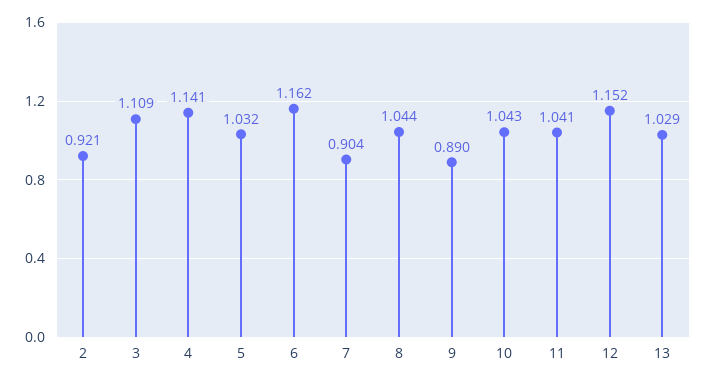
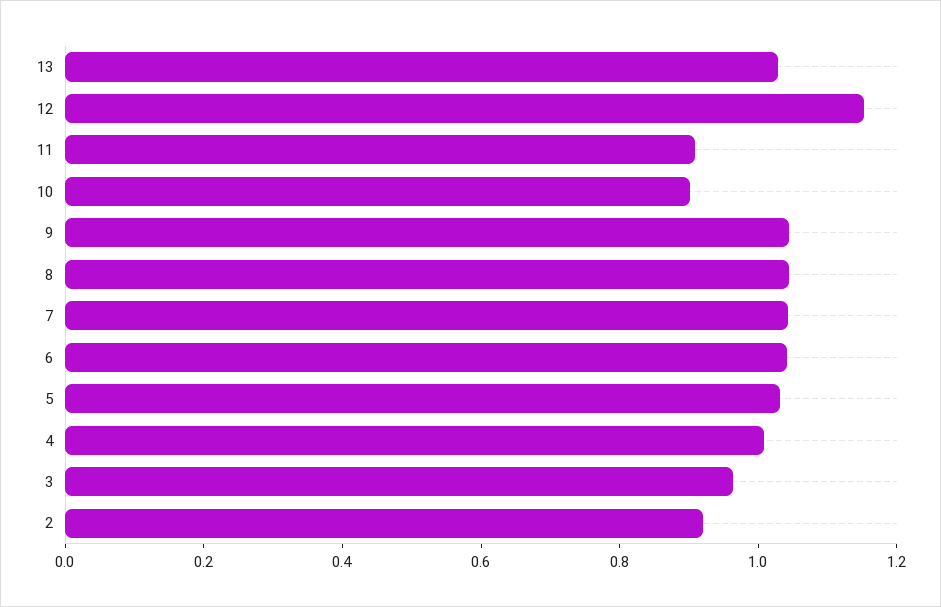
3: 1.109 -> 0.95
4: 1.141 -> 1
6: 1.162 -> 1.05
7: 0.904 -> 1.05
9: 0.89 -> 1.05
10: 1.043 -> 0.9
11: 1.041 -> 0.9

